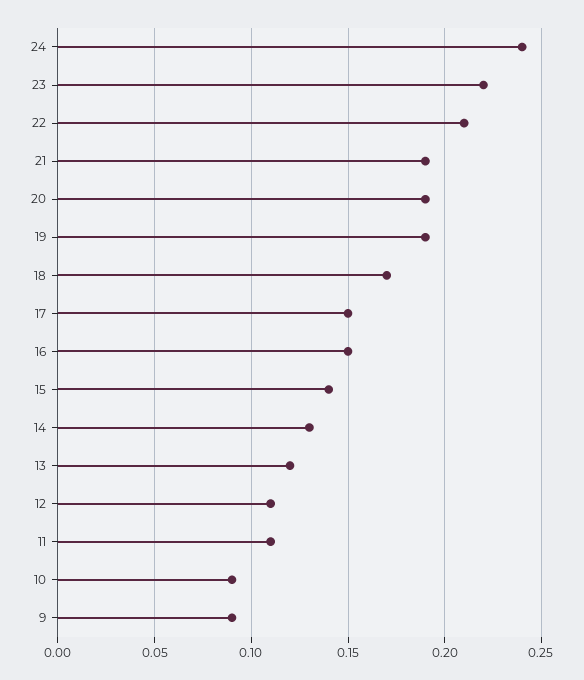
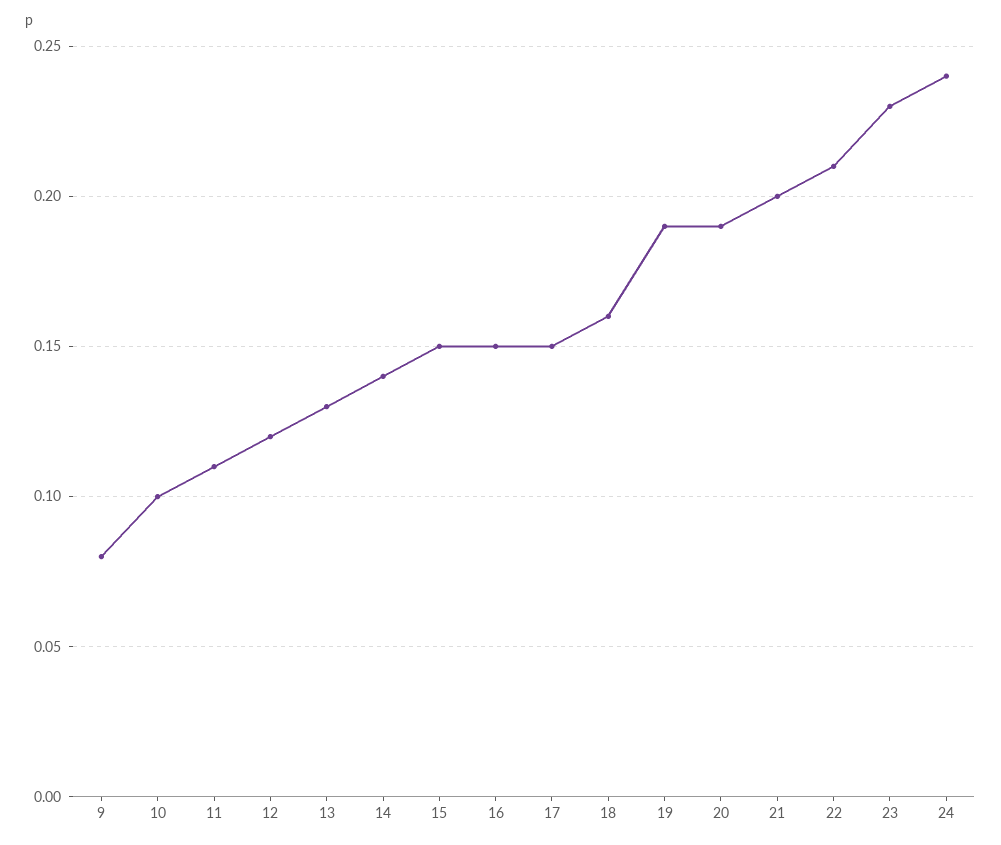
23: 0.22 -> 0.23
21: 0.19 -> 0.2
18: 0.17 -> 0.16
15: 0.14 -> 0.15
14: 0.13 -> 0.14
13: 0.12 -> 0.13
12: 0.11 -> 0.12
10: 0.09 -> 0.1
9: 0.09 -> 0.08

